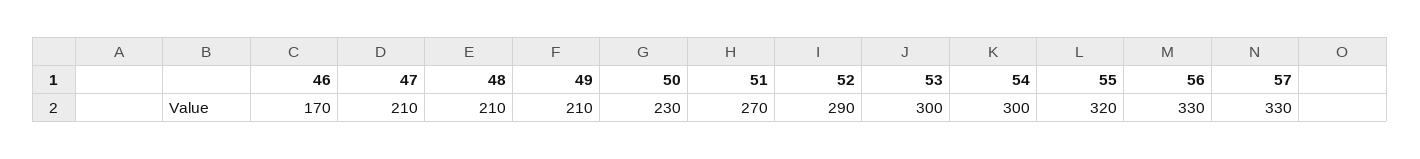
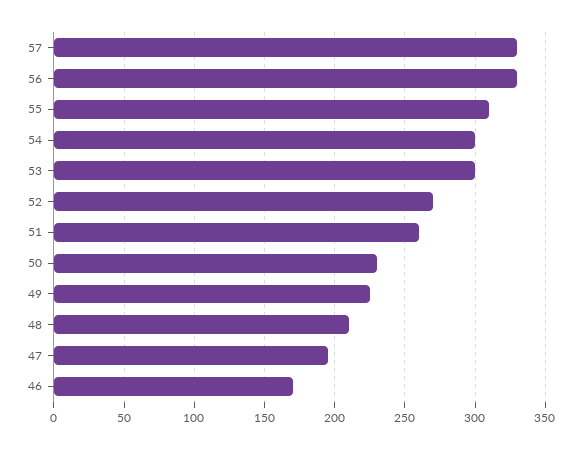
47: 210 -> 195
49: 210 -> 225
51: 270 -> 260
52: 290 -> 270
55: 320 -> 310

